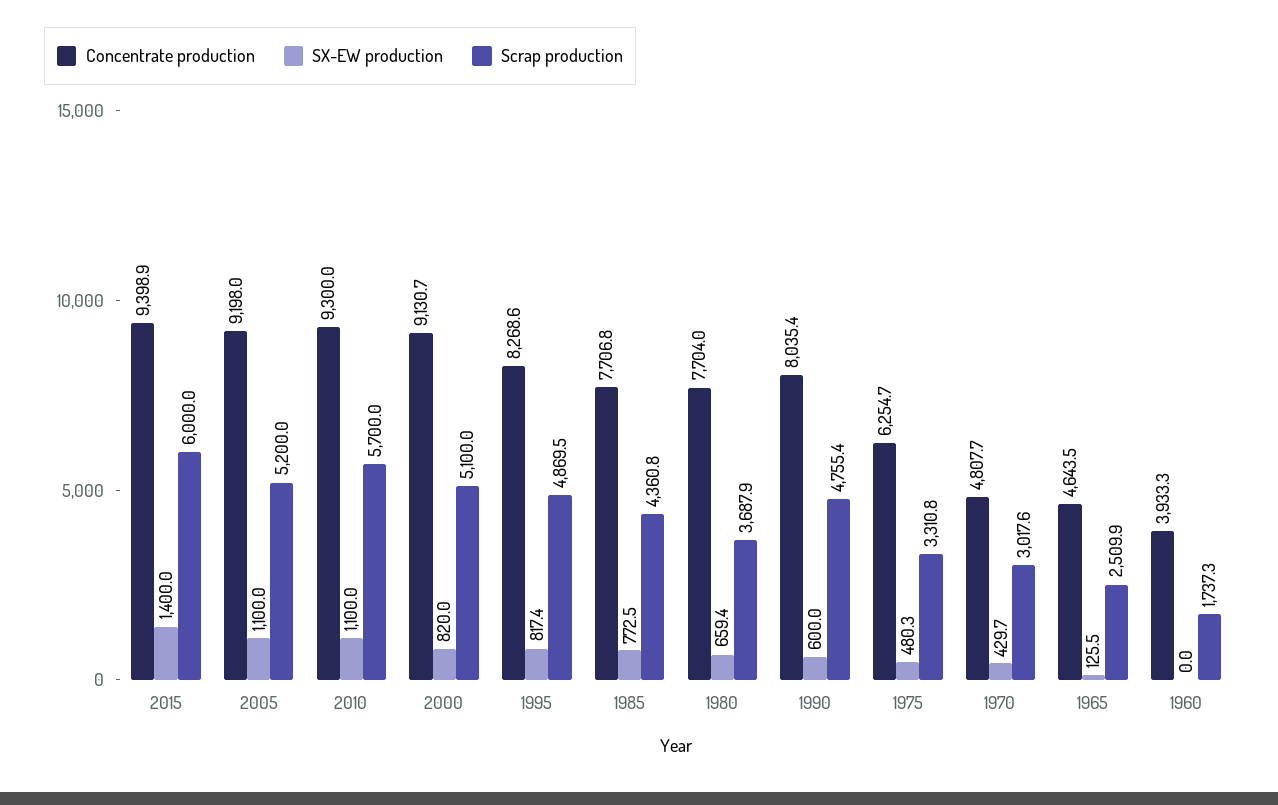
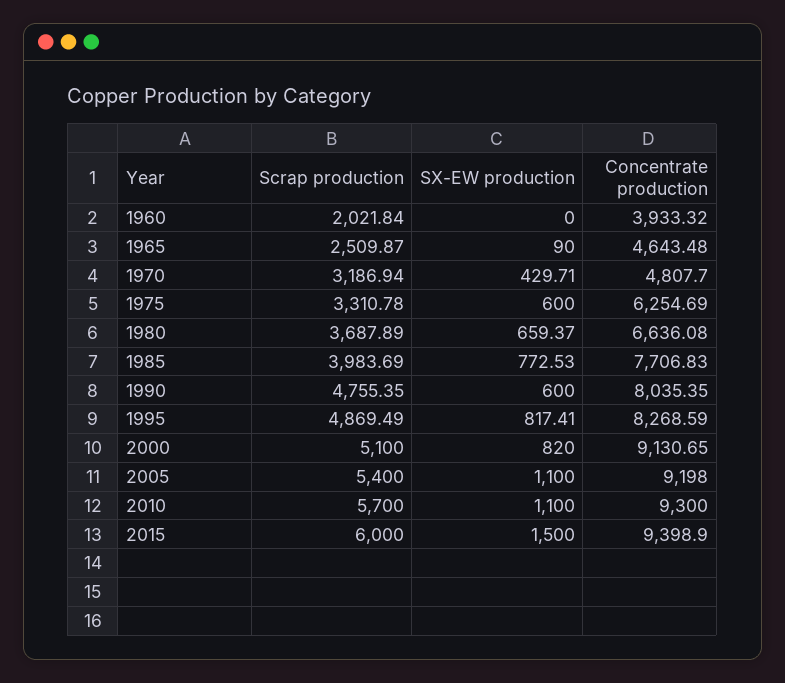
SX-EW production, 2015: 1400 -> 1500
Scrap production, 2005: 5200 -> 5400
Scrap production, 1985: 4360.8 -> 3983.69
Concentrate production, 1980: 7704 -> 6636.08
SX-EW production, 1975: 480.3 -> 600
Scrap production, 1970: 3017.6 -> 3186.94
SX-EW production, 1965: 125.5 -> 90
Scrap production, 1960: 1737.3 -> 2021.84

